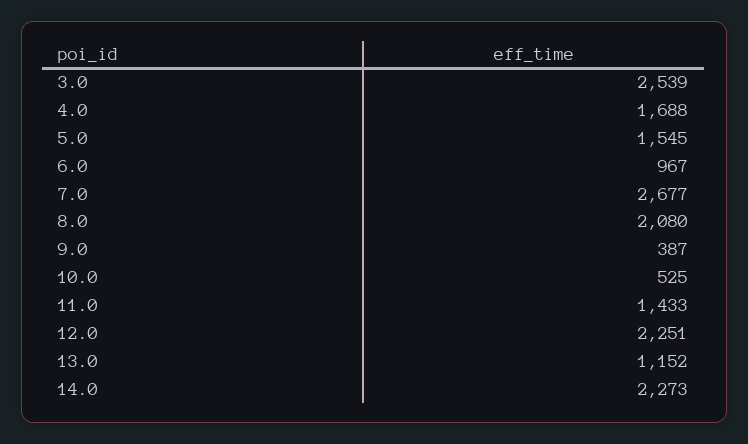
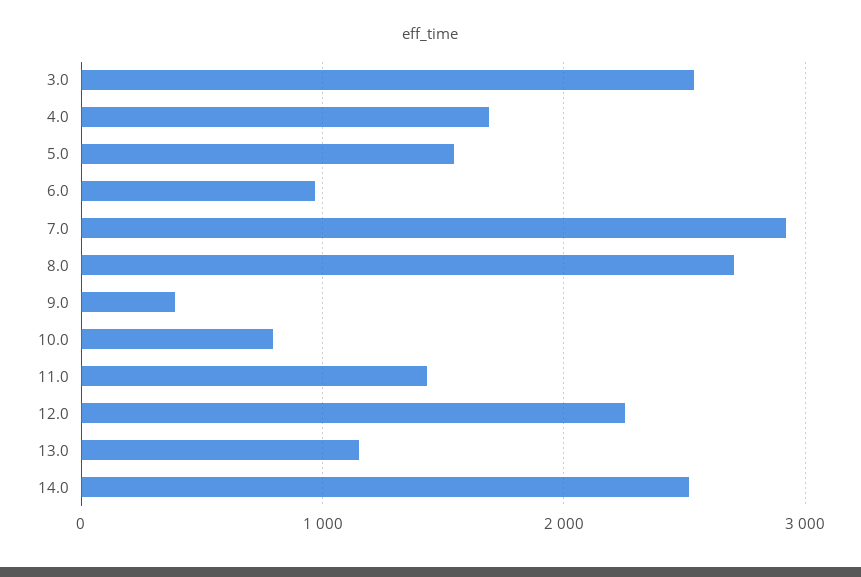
7.0: 2677 -> 2900
8.0: 2080 -> 2700
10.0: 525 -> 800
14.0: 2273 -> 2500

